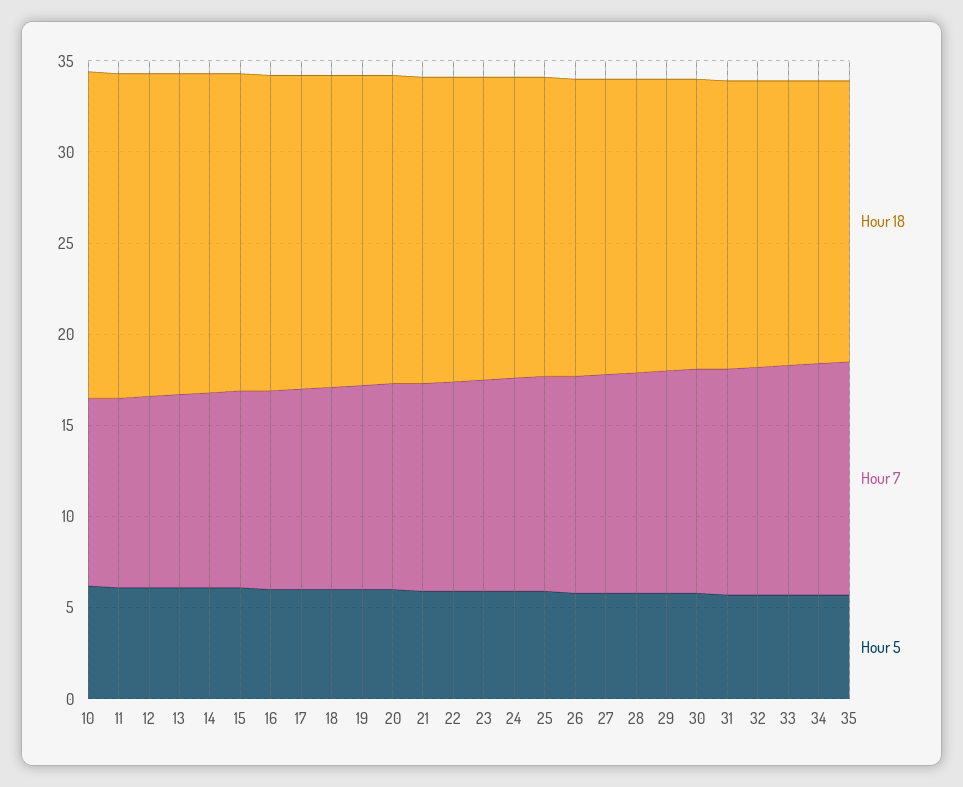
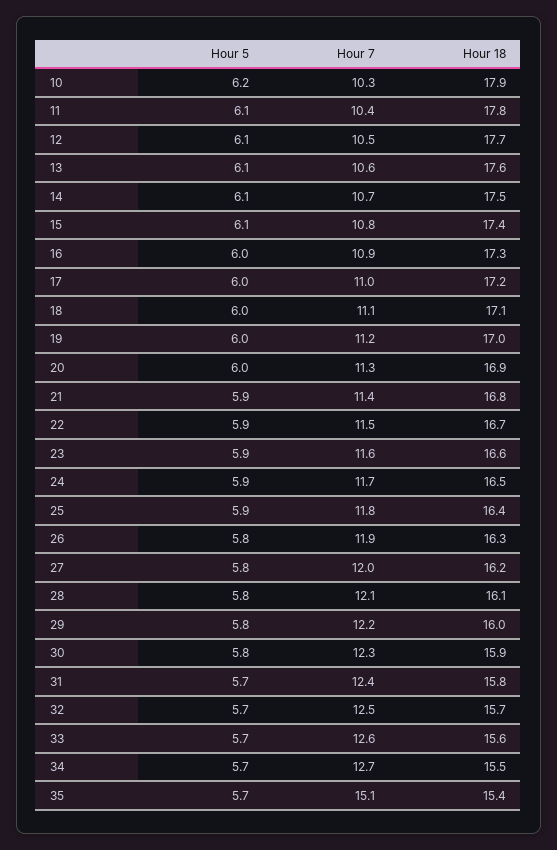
Hour 7, 35: 13 -> 15.1

